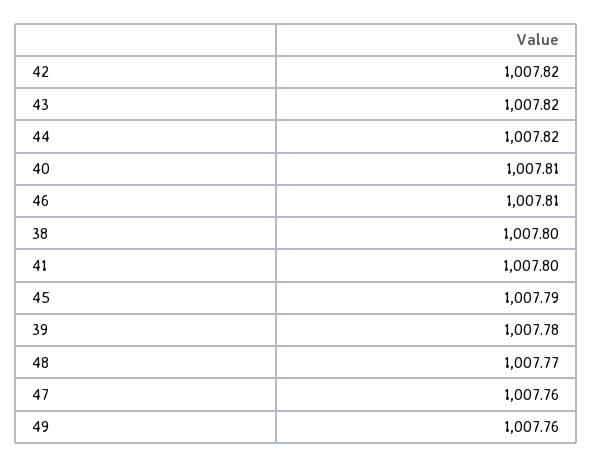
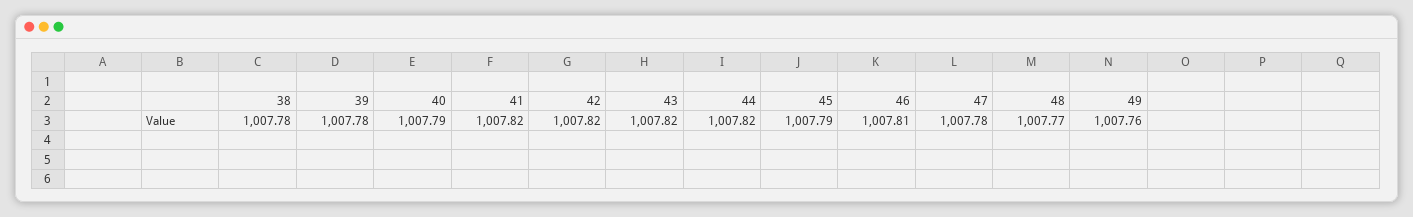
40: 1007.81 -> 1007.79
38: 1007.8 -> 1007.78
41: 1007.8 -> 1007.82
47: 1007.76 -> 1007.78

